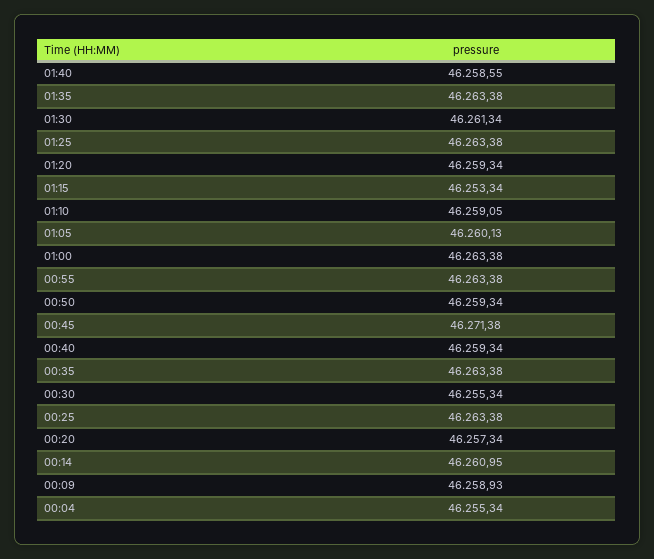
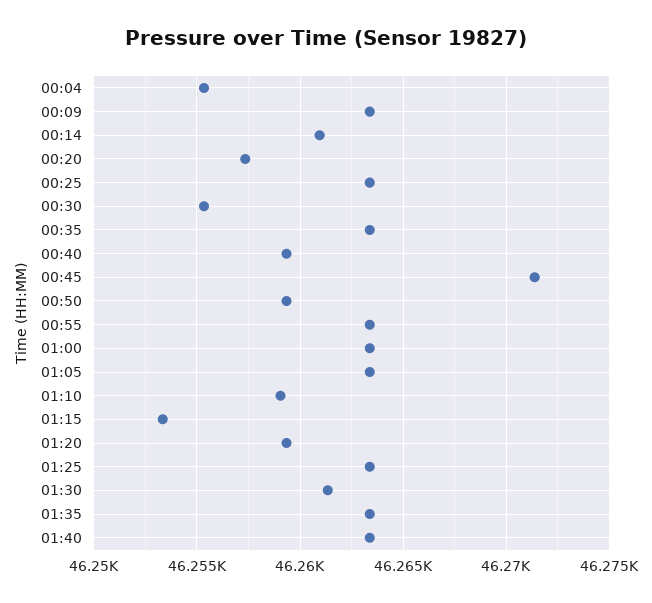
01:40: 46258.55 -> 46263.5
01:05: 46260.13 -> 46263.5
00:09: 46258.93 -> 46263.5

